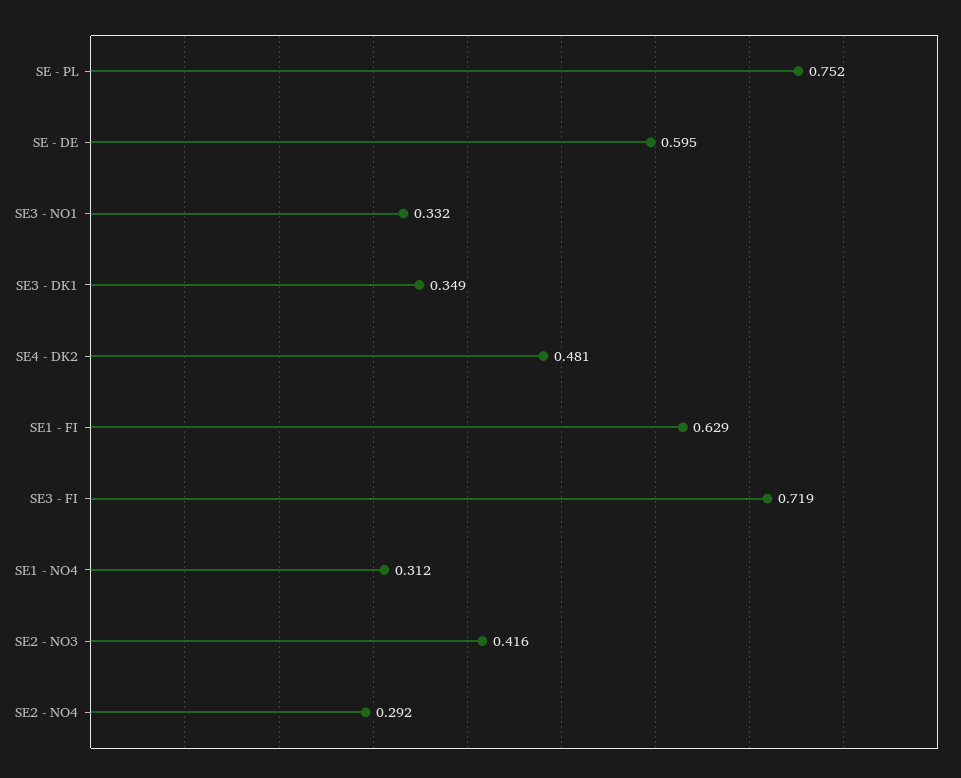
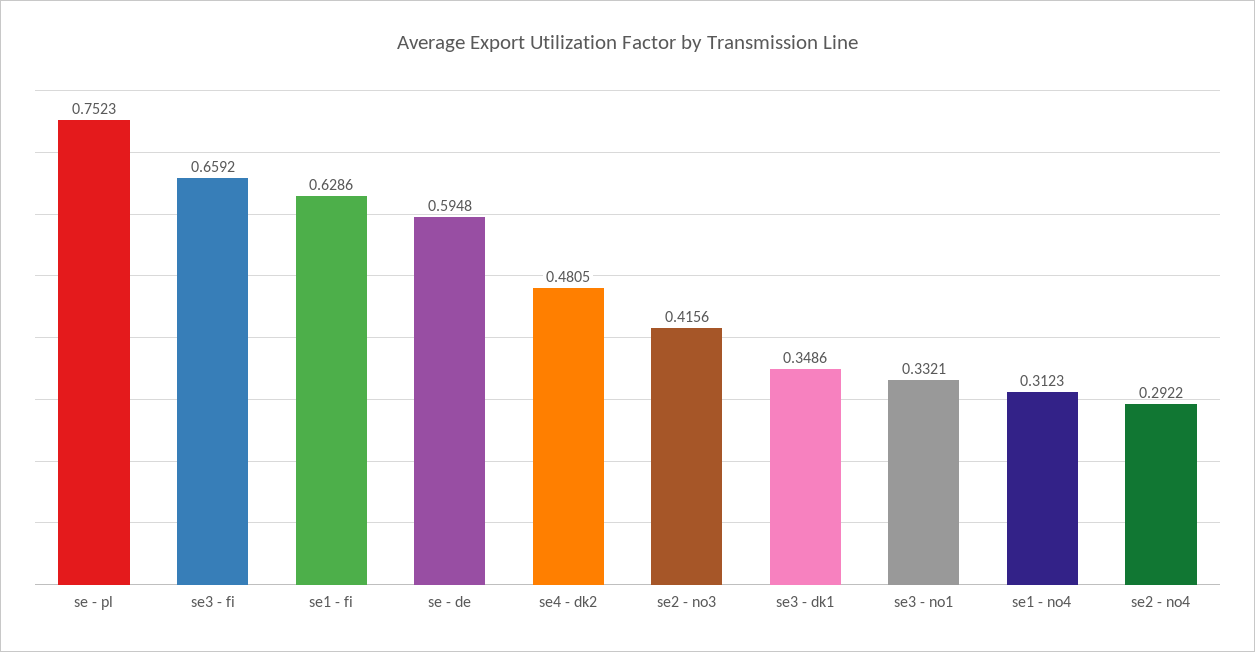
SE3 - FI: 0.719 -> 0.6592

